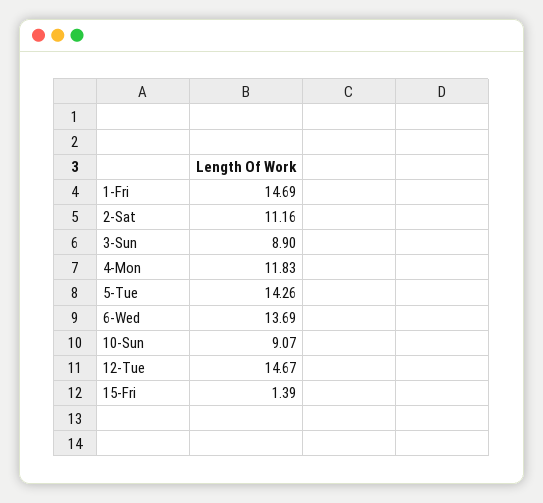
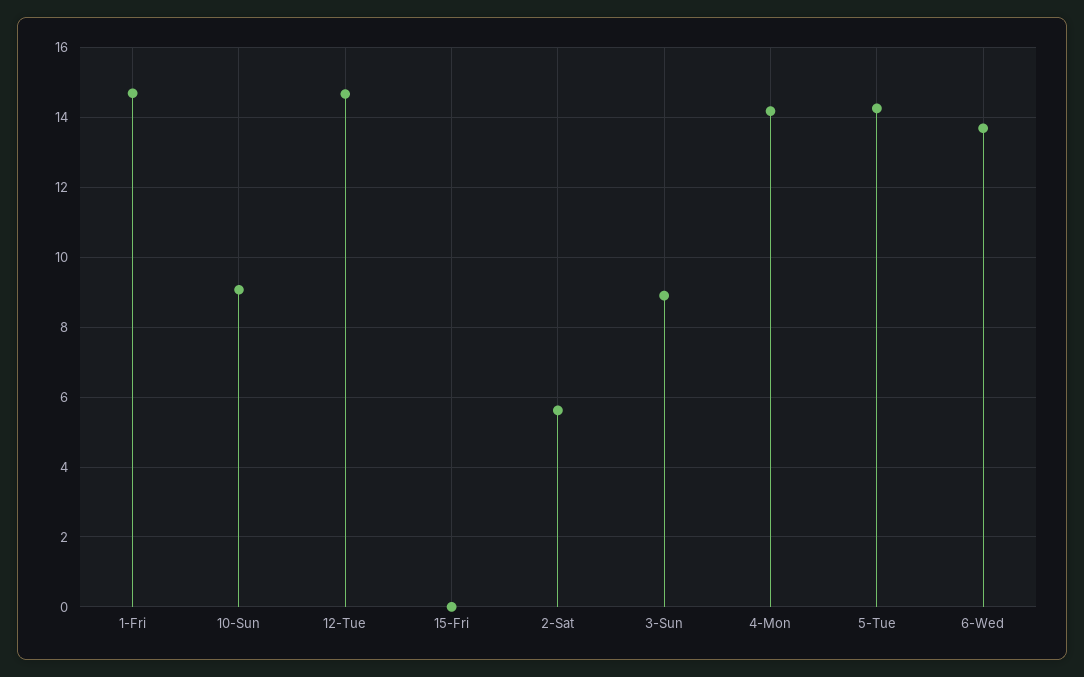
2-Sat: 11.16 -> 5.6
4-Mon: 11.83 -> 14.2
15-Fri: 1.39 -> 0

